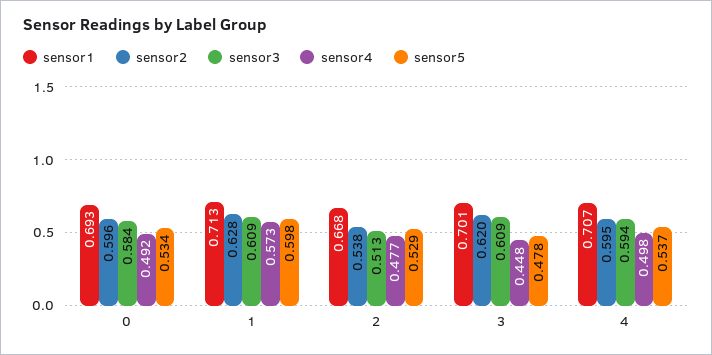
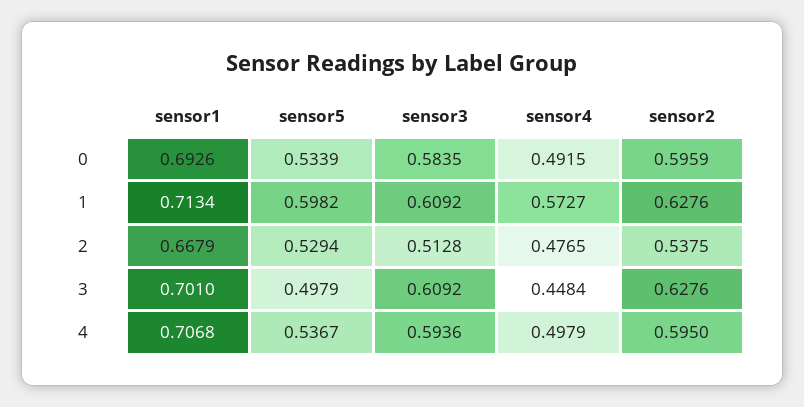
sensor2, 3: 0.62 -> 0.6276
sensor5, 3: 0.478 -> 0.4979

